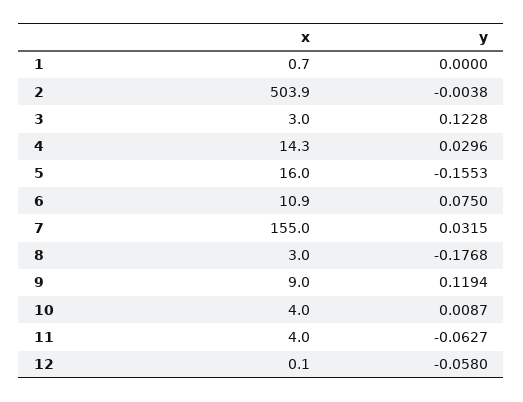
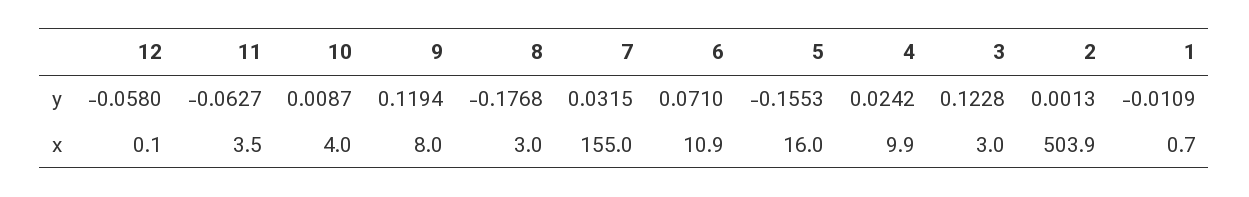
y, 1: 0 -> -0.0109
y, 2: -0.0038 -> 0.0013
x, 4: 14.3 -> 9.9
y, 4: 0.0296 -> 0.0242
y, 6: 0.075 -> 0.071
x, 9: 9 -> 8
x, 11: 4 -> 3.5

